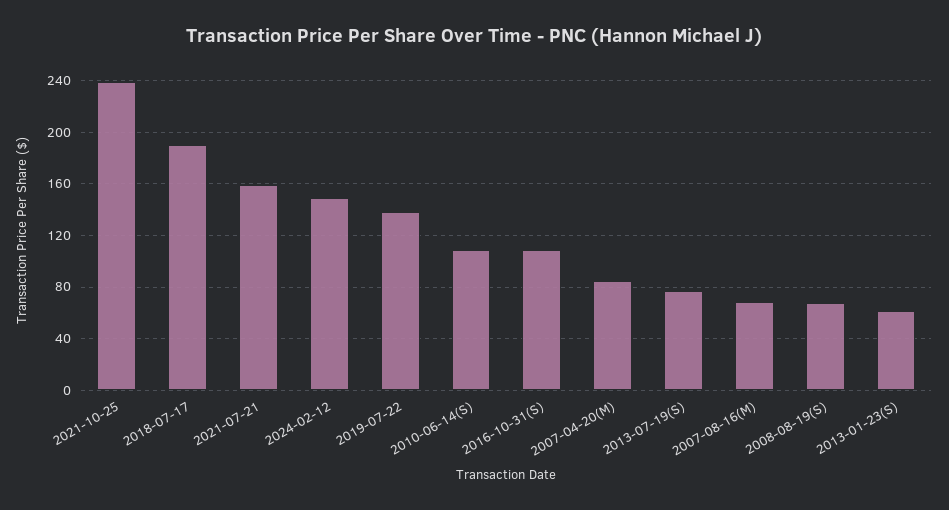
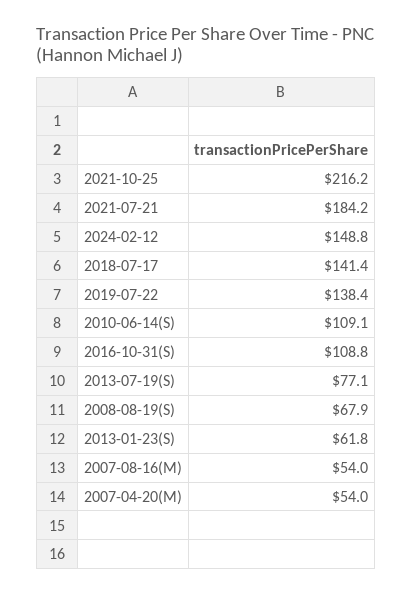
2021-10-25: 240 -> 216.2
2018-07-17: 190 -> 141.4
2021-07-21: 160 -> 184.2
2007-04-20(M): 85 -> 54
2007-08-16(M): 70 -> 54

